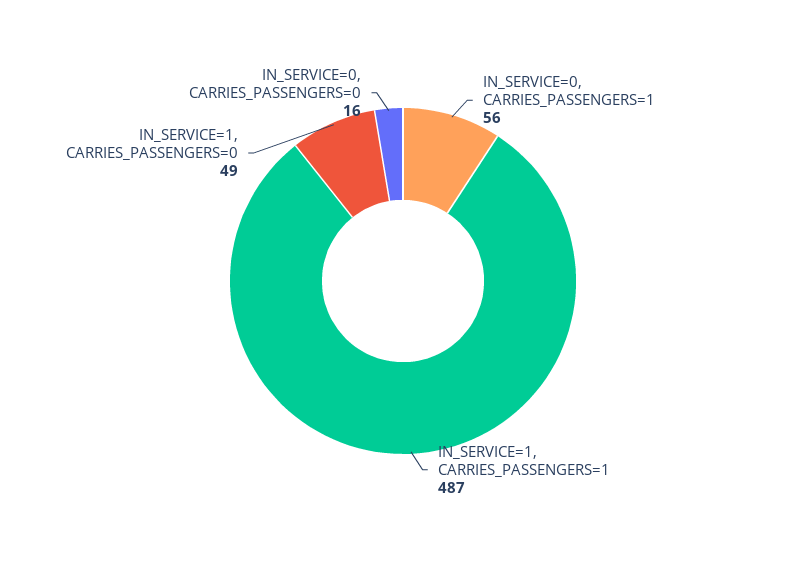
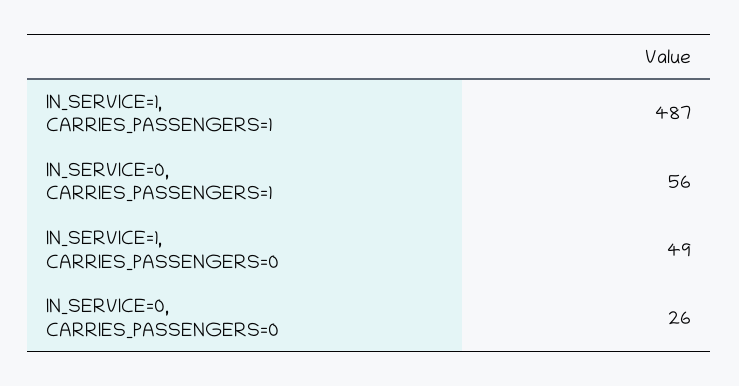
IN_SERVICE=0, CARRIES_PASSENGERS=0: 16 -> 26

